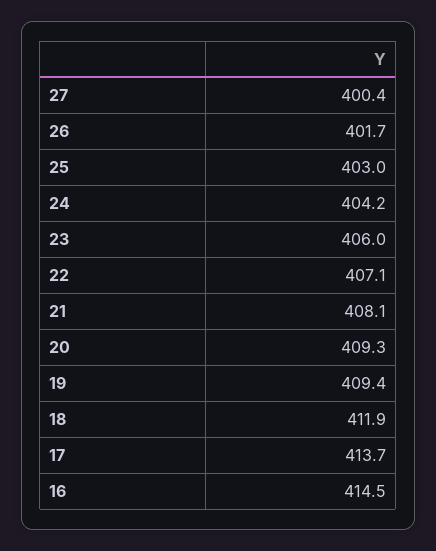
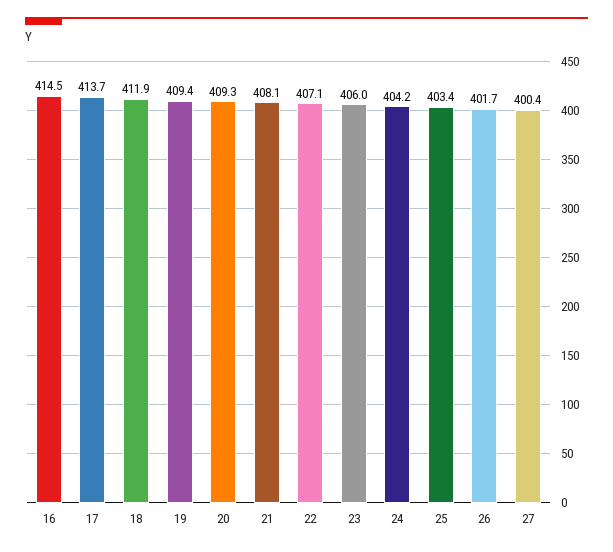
25: 403 -> 403.4

